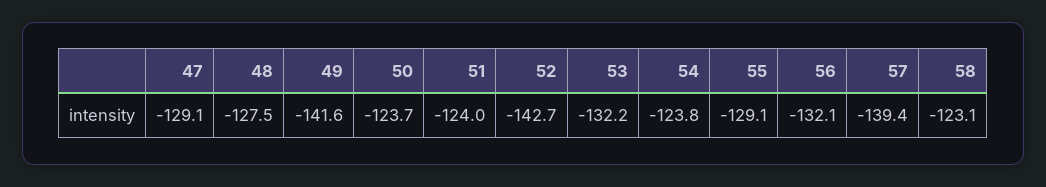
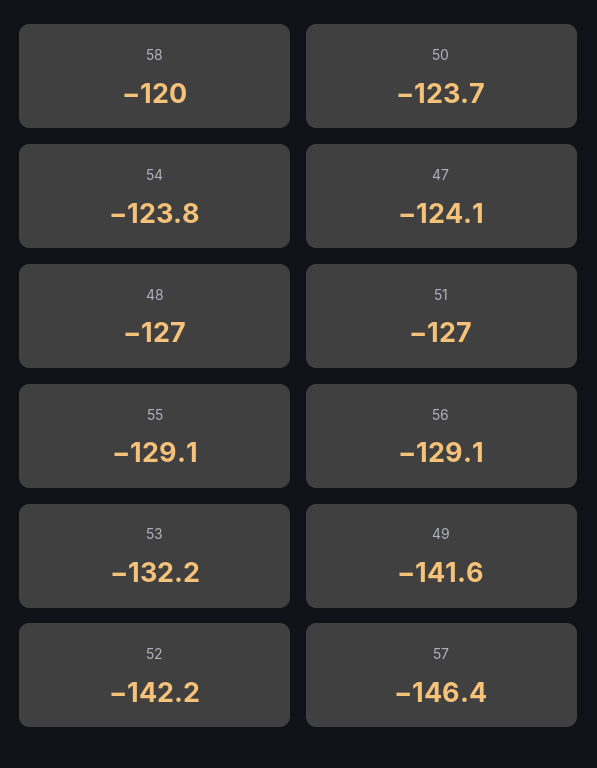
47: -129.1 -> -124.1
48: -127.5 -> -127
51: -124 -> -127
52: -142.7 -> -142.2
56: -132.1 -> -129.1
57: -139.4 -> -146.4
58: -123.1 -> -120

